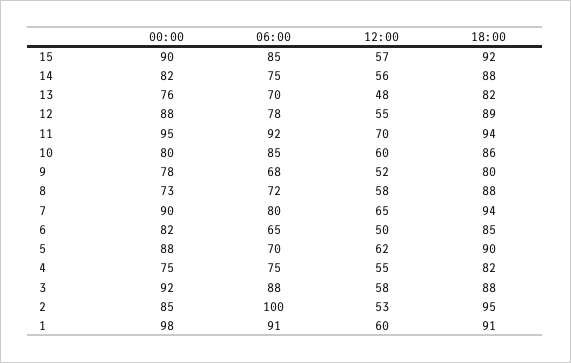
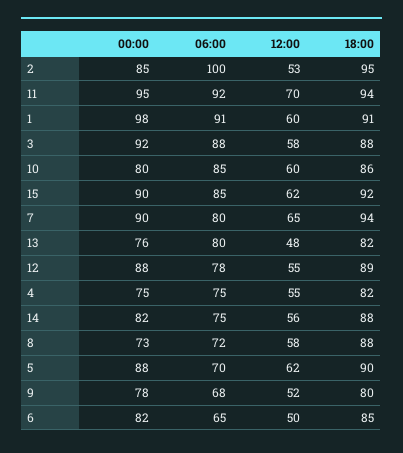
12:00, 15: 57 -> 62
06:00, 13: 70 -> 80

